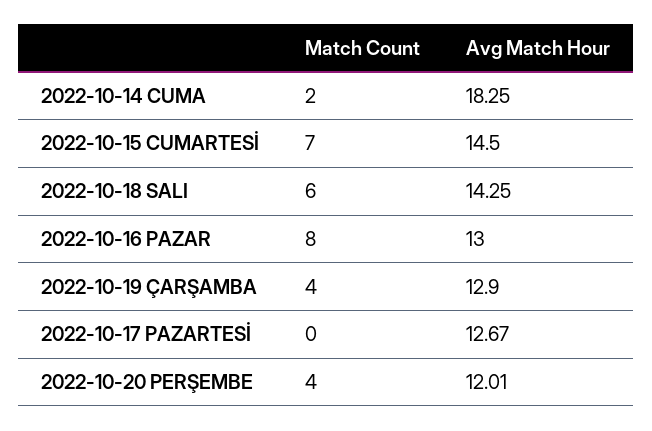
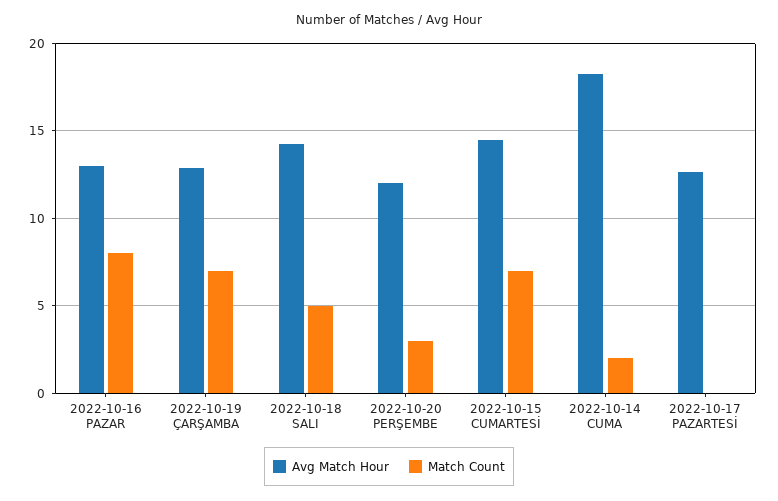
Match Count, 2022-10-18 SALI: 6 -> 5
Match Count, 2022-10-19 ÇARŞAMBA: 4 -> 7
Match Count, 2022-10-20 PERŞEMBE: 4 -> 3

